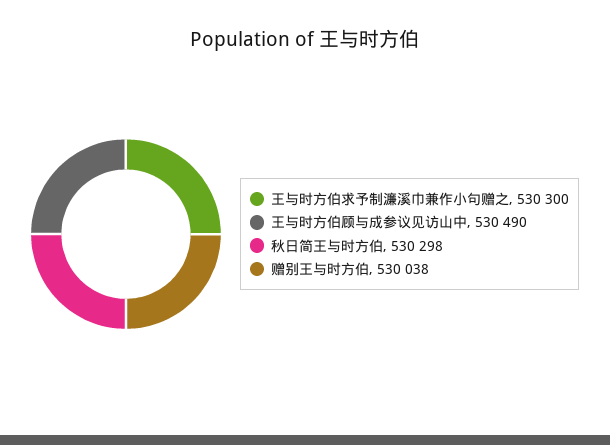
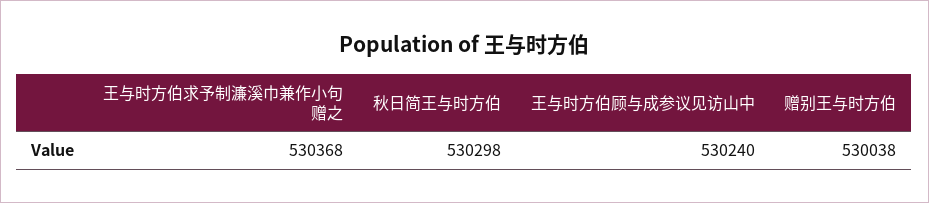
王与时方伯求予制濂溪巾兼作小句赠之: 530300 -> 530368
王与时方伯顾与成参议见访山中: 530490 -> 530240

